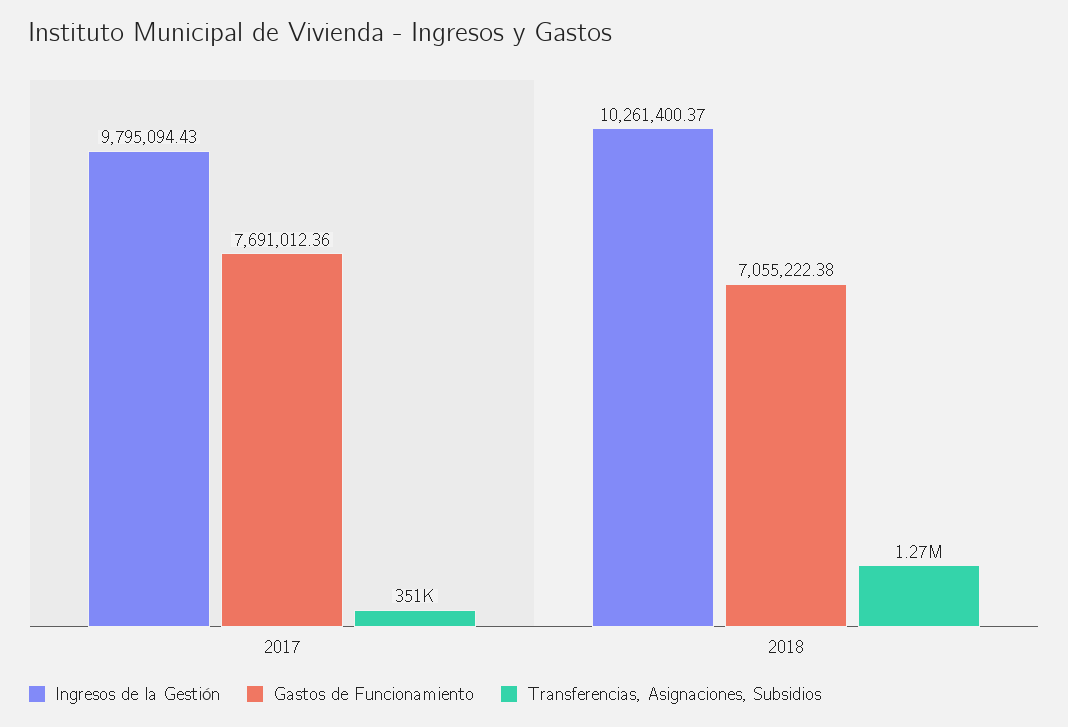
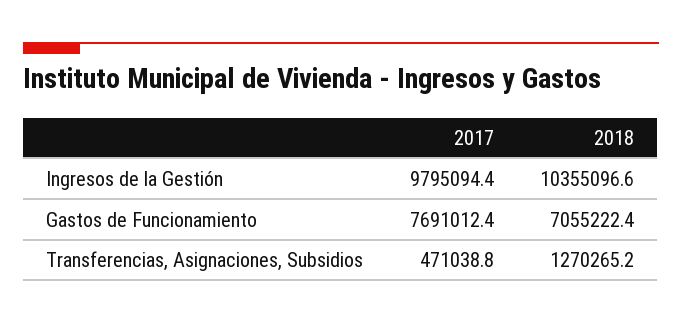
Transferencias, Asignaciones, Subsidios, 2017: 351000 -> 471038.8
Ingresos de la Gestión, 2018: 10261400.37 -> 10355096.6

